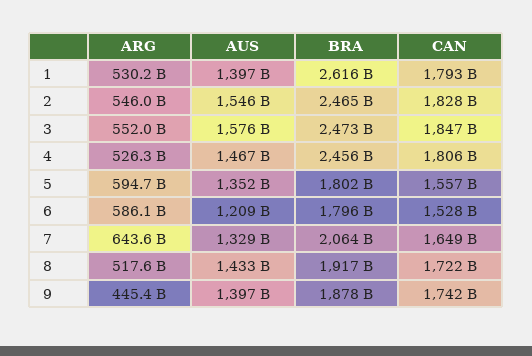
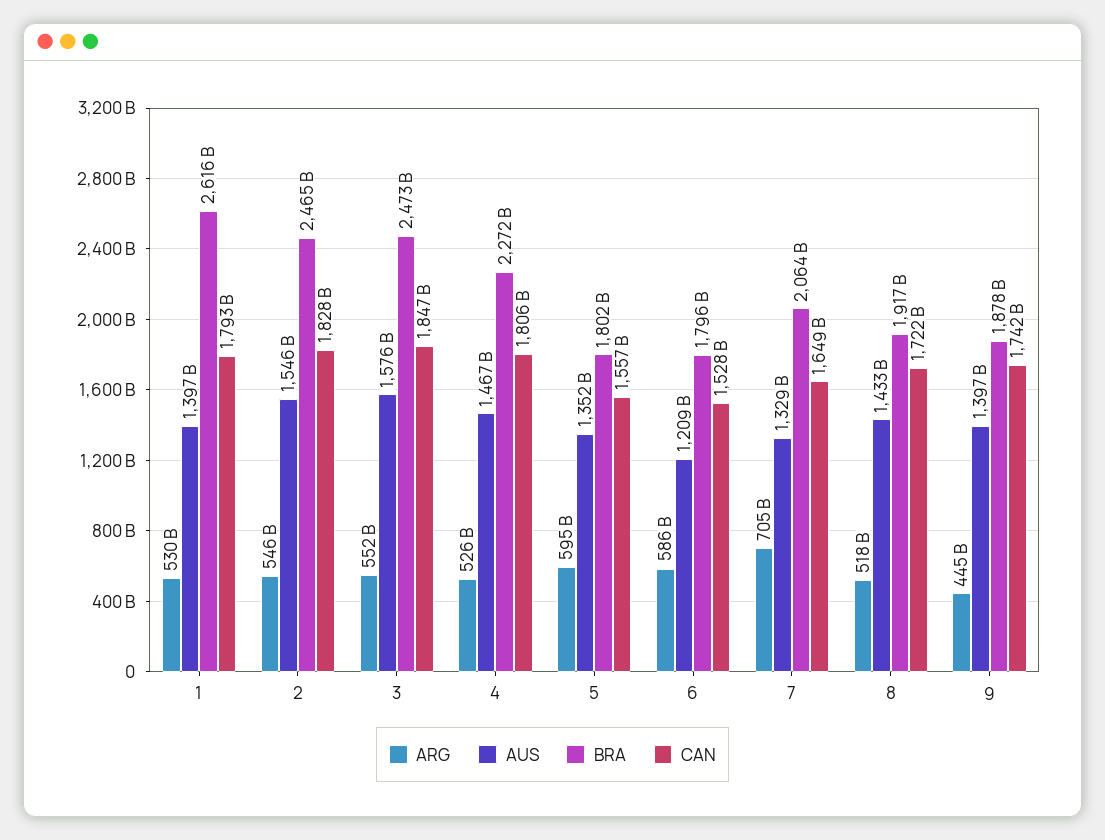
BRA, 4: 2456000000000 -> 2272000000000
ARG, 7: 643600000000 -> 705000000000

